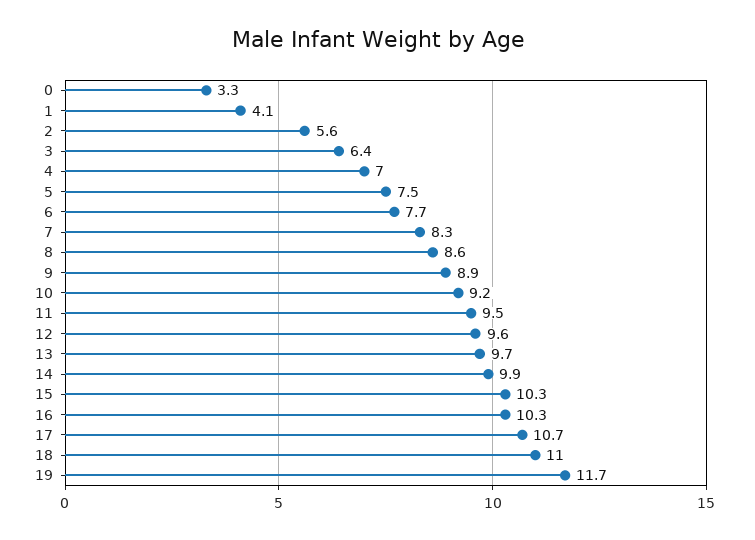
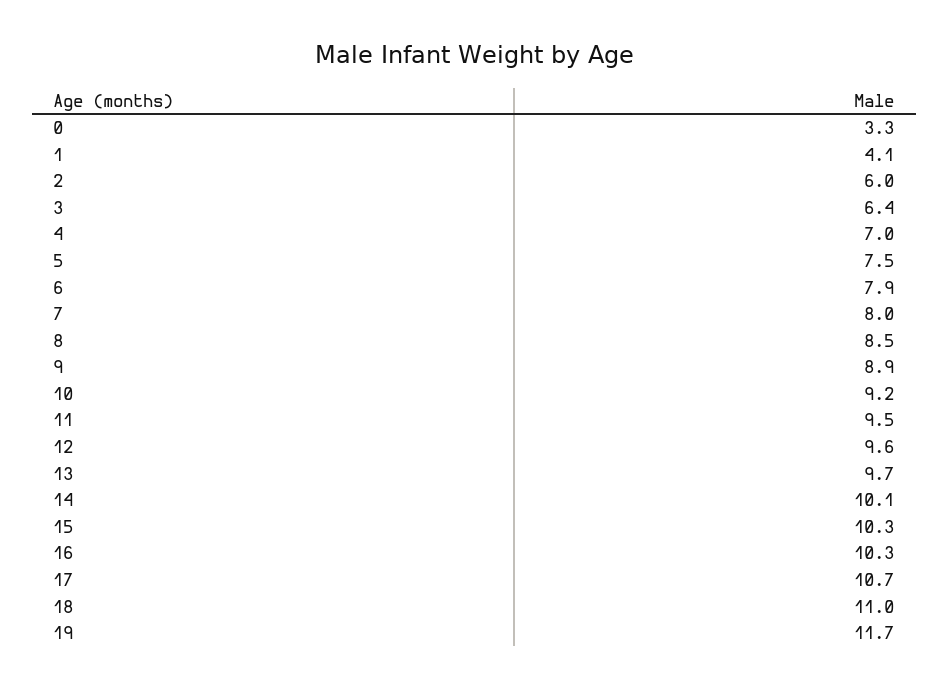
2: 5.6 -> 6
6: 7.7 -> 7.9
7: 8.3 -> 8
8: 8.6 -> 8.5
14: 9.9 -> 10.1

